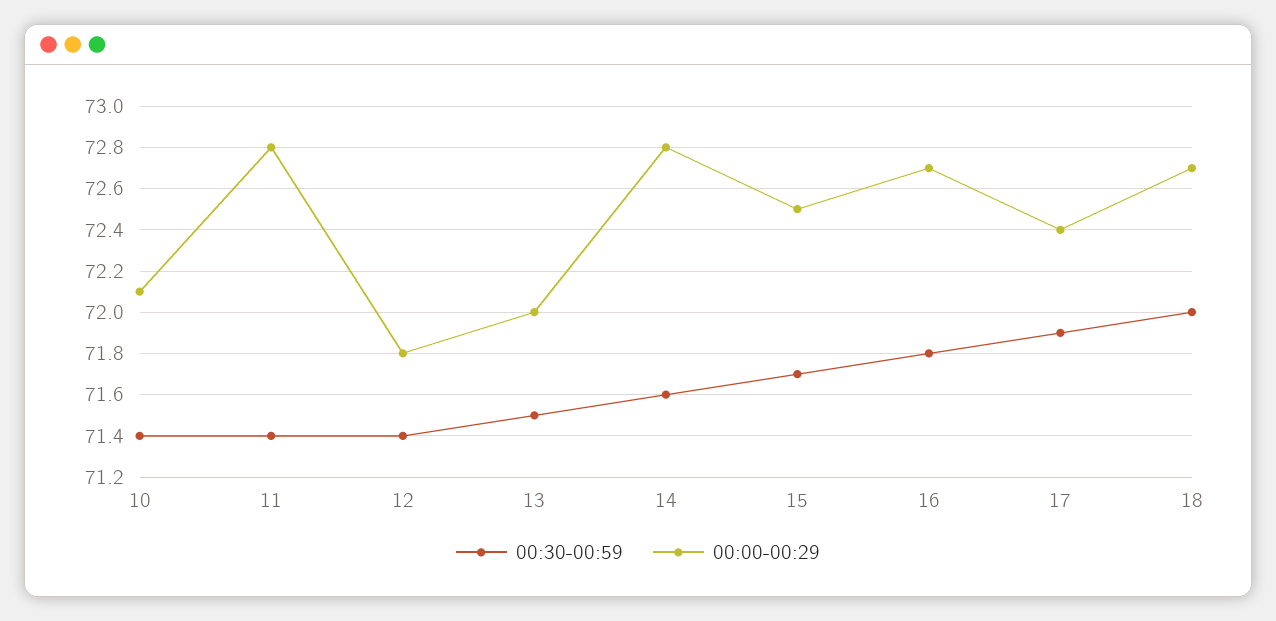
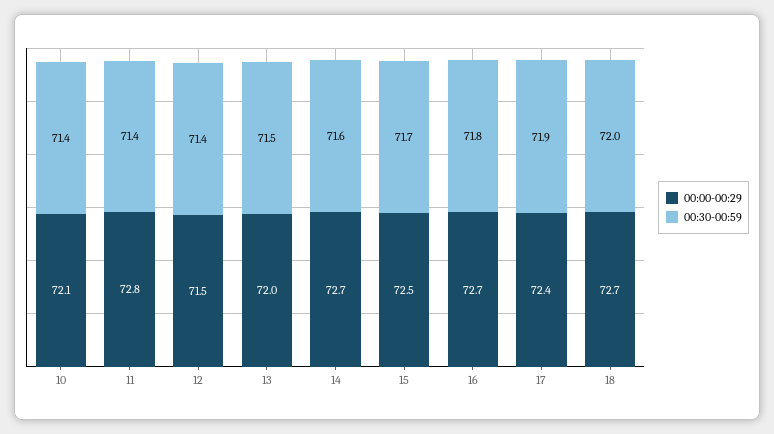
00:00-00:29, 12: 71.8 -> 71.5
00:00-00:29, 14: 72.8 -> 72.7

